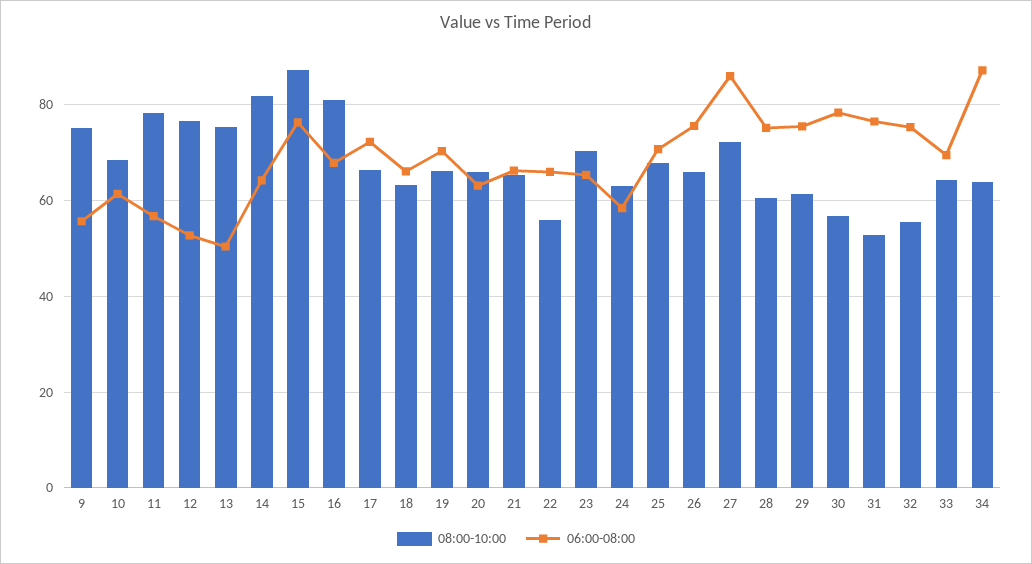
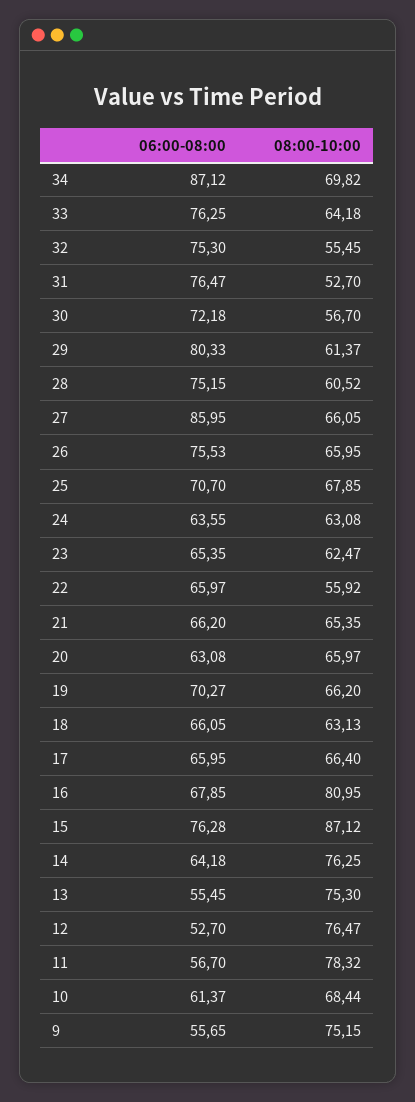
06:00-08:00, 13: 50 -> 55.45
08:00-10:00, 14: 82 -> 76.25
06:00-08:00, 17: 72 -> 65.95
08:00-10:00, 23: 70 -> 62.47
06:00-08:00, 24: 58 -> 63.55
08:00-10:00, 27: 72 -> 66.05
06:00-08:00, 29: 76 -> 80.33
06:00-08:00, 30: 78 -> 72.18
06:00-08:00, 33: 70 -> 76.25
08:00-10:00, 34: 64 -> 69.82

